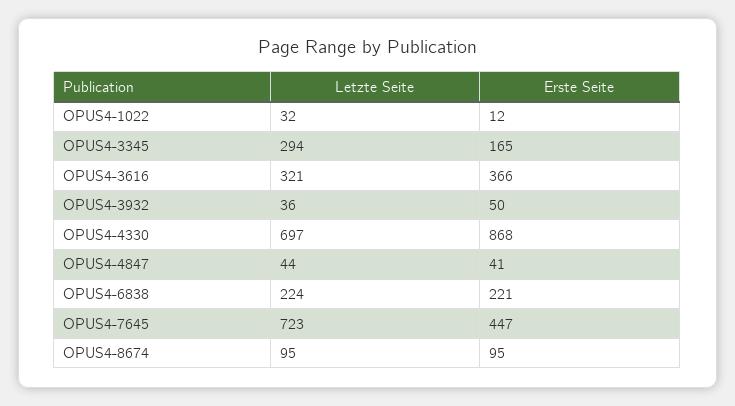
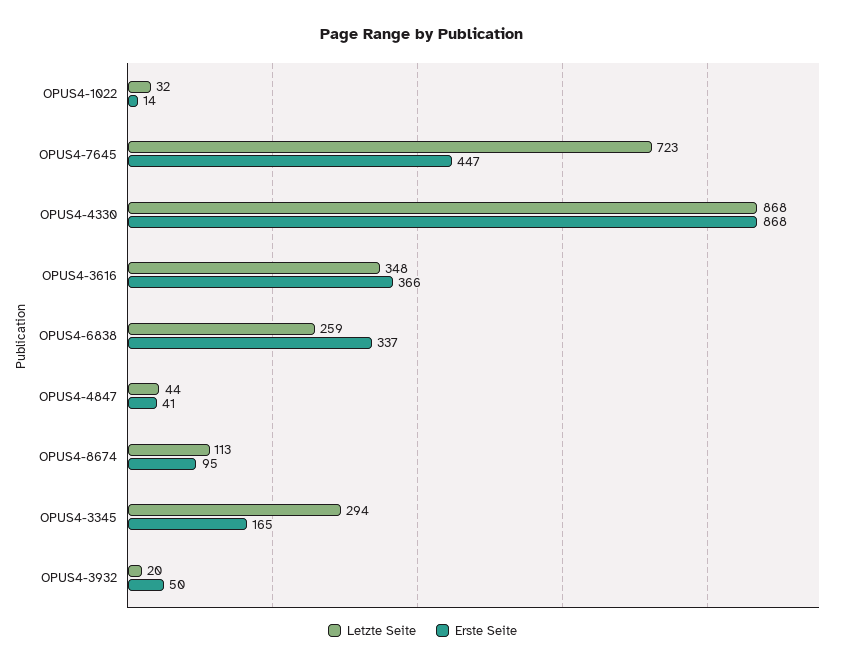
Erste Seite, OPUS4-1022: 12 -> 14
Letzte Seite, OPUS4-3616: 321 -> 348
Letzte Seite, OPUS4-3932: 36 -> 20
Letzte Seite, OPUS4-4330: 697 -> 868
Letzte Seite, OPUS4-6838: 224 -> 259
Erste Seite, OPUS4-6838: 221 -> 337
Letzte Seite, OPUS4-8674: 95 -> 113

